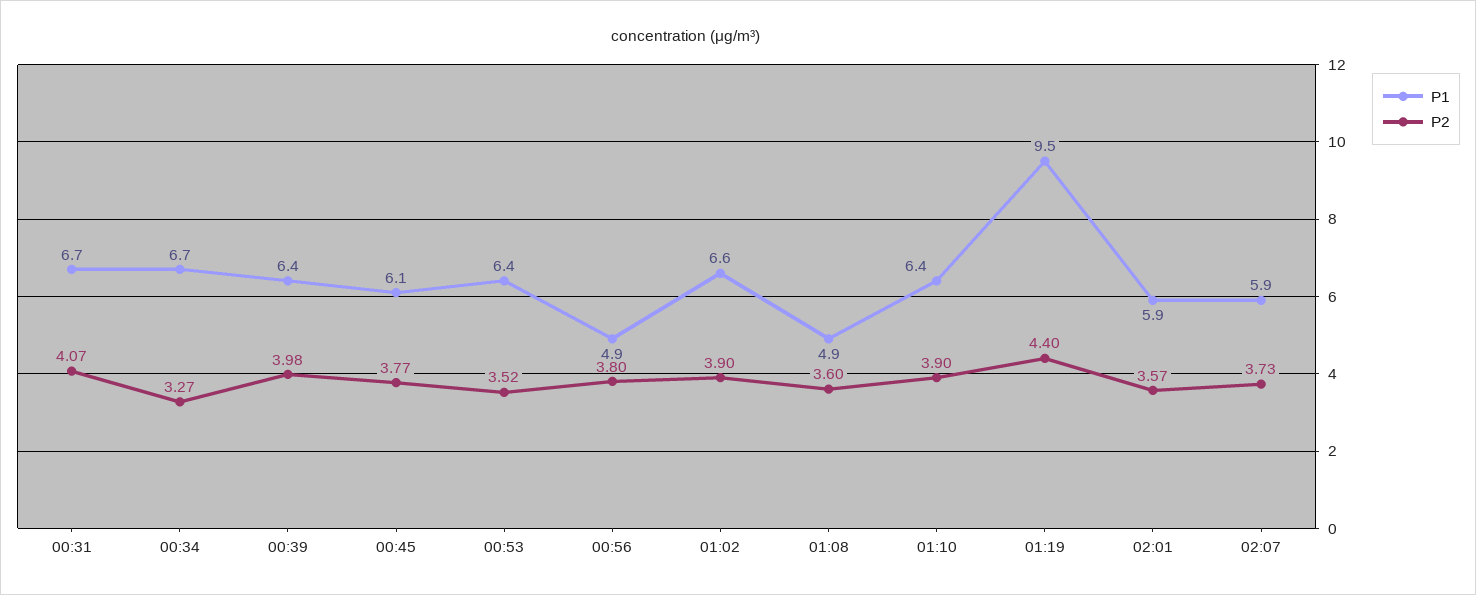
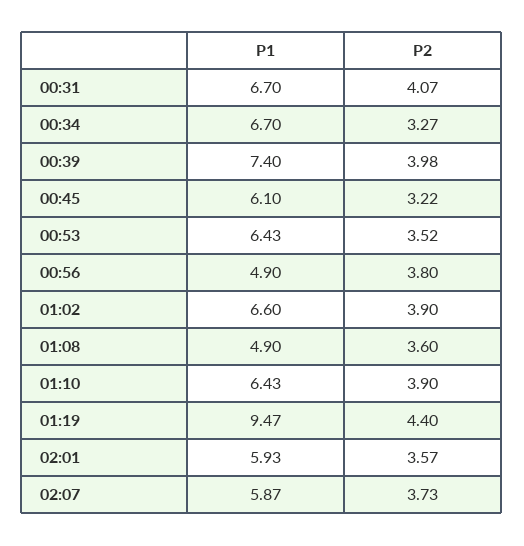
P1, 00:39: 6.4 -> 7.4
P2, 00:45: 3.77 -> 3.22

